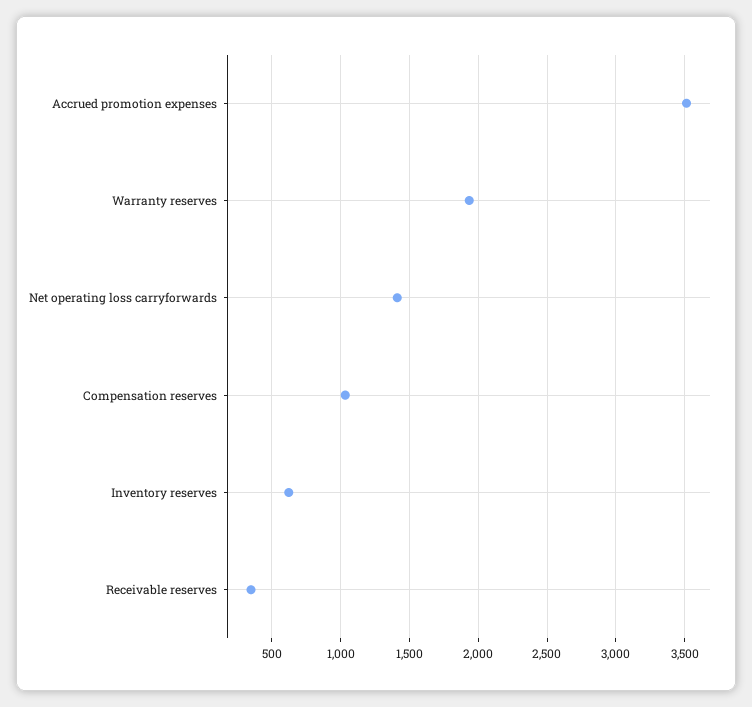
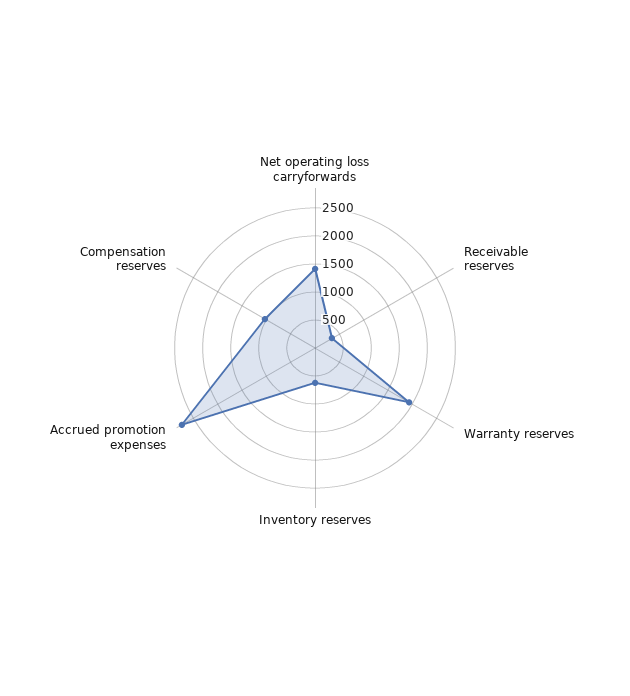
Accrued promotion expenses: 3500 -> 2750

